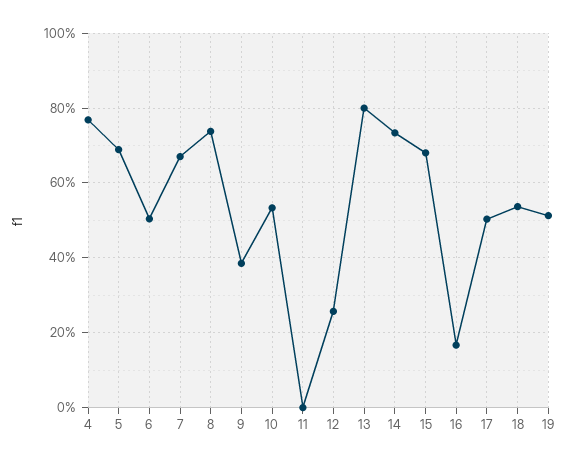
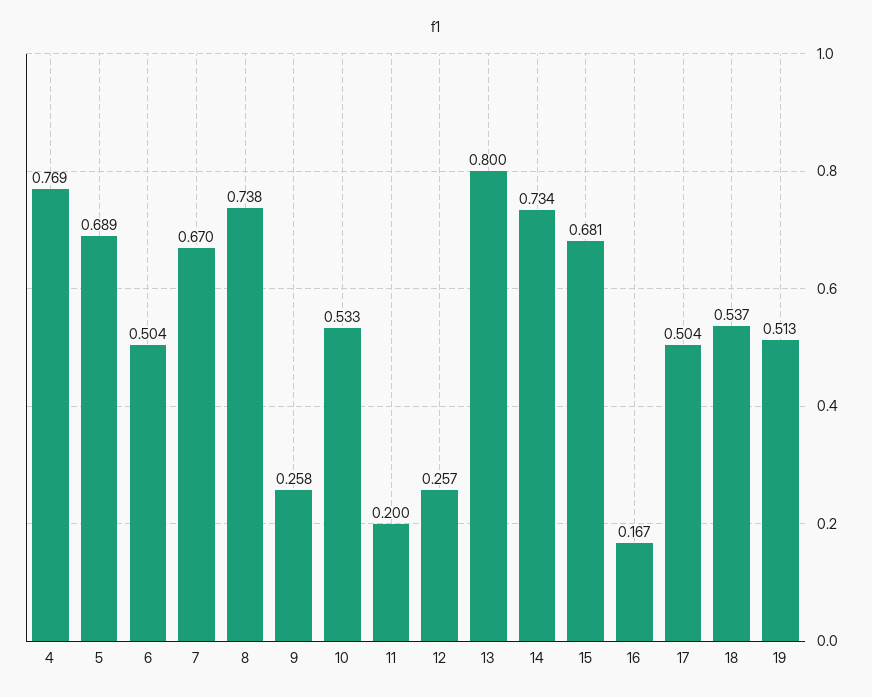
9: 0.38 -> 0.258
11: 0 -> 0.2

